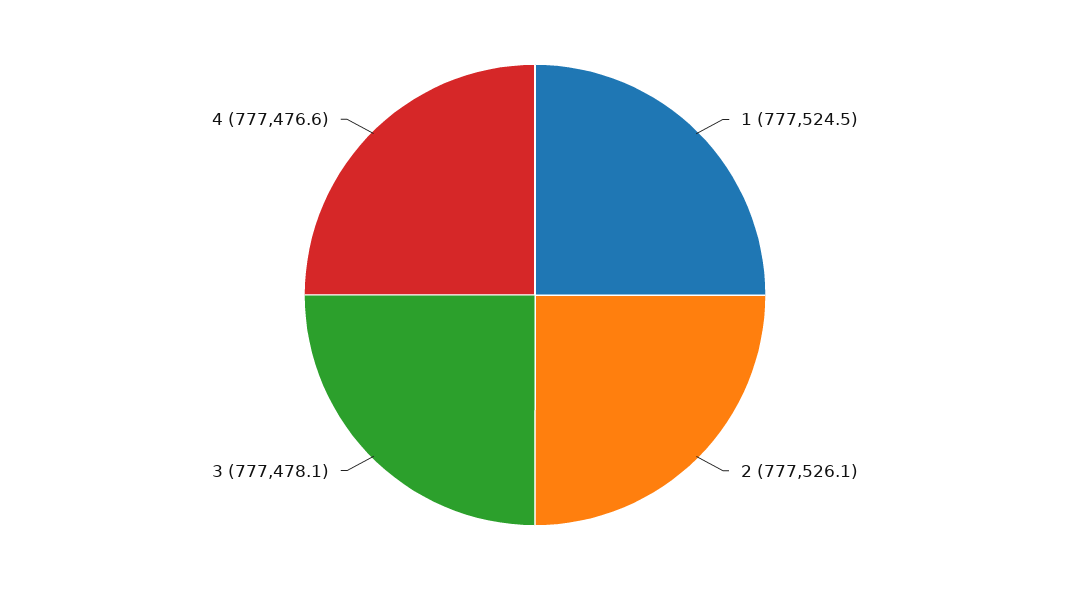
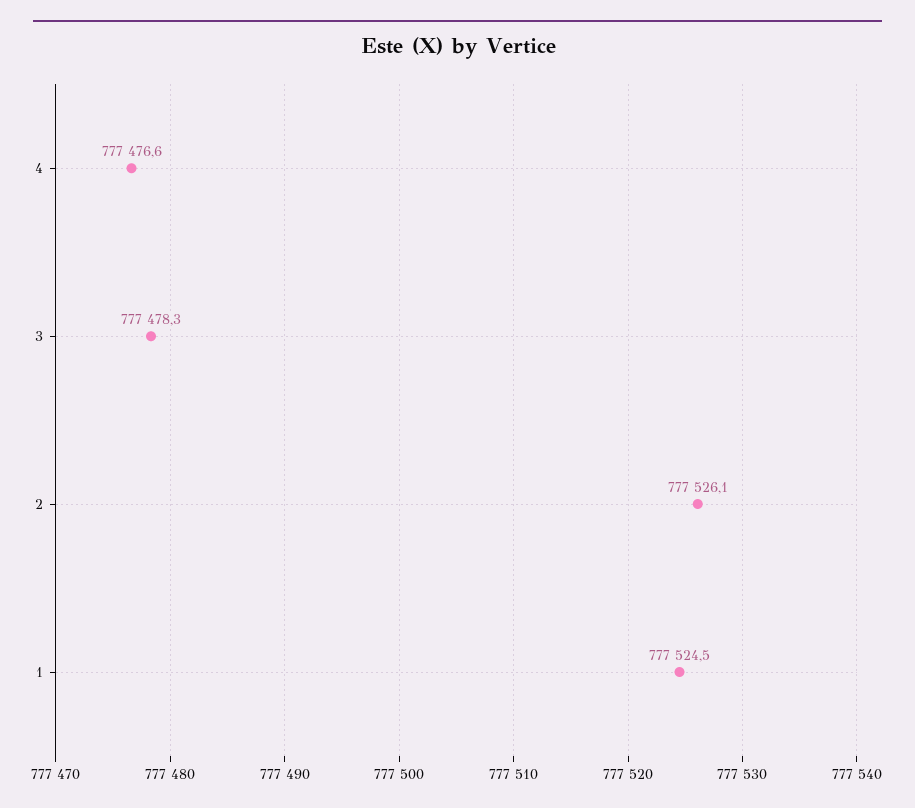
3: 777478.1 -> 777478.3

